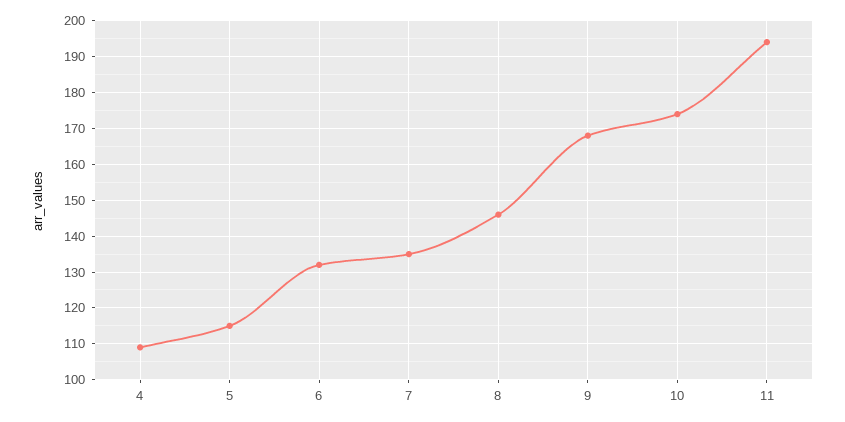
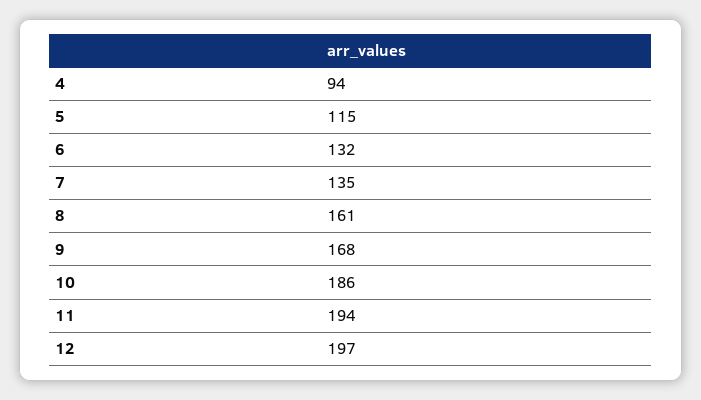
4: 110 -> 94
8: 145 -> 161
10: 175 -> 186
12: none -> 197

